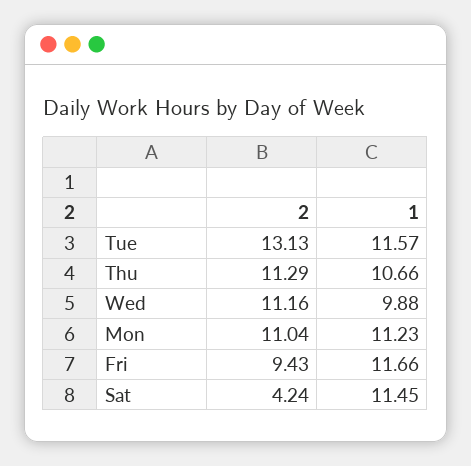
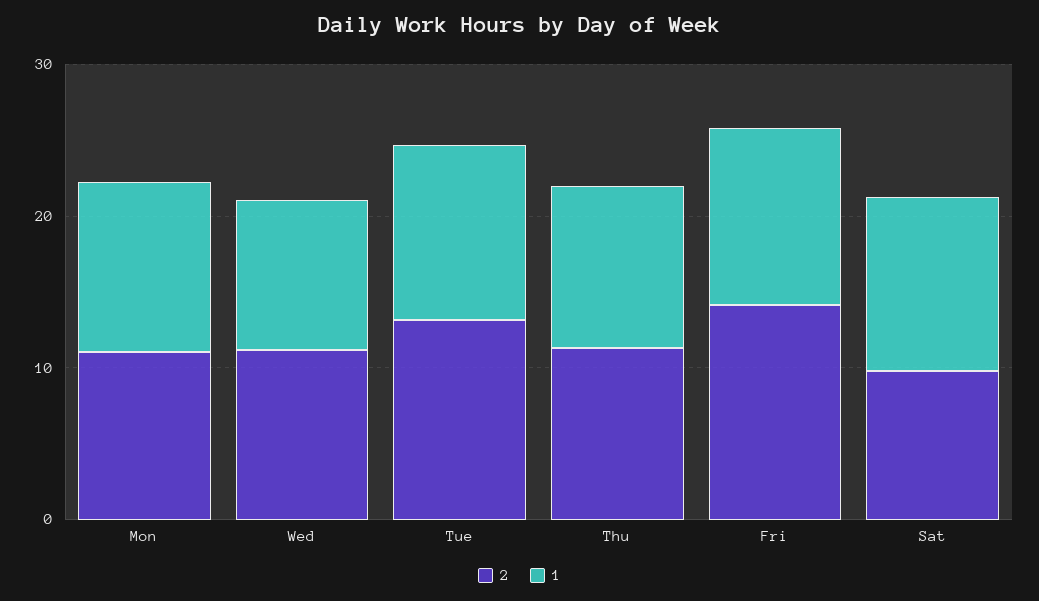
2, Fri: 9.43 -> 14
2, Sat: 4.24 -> 10

